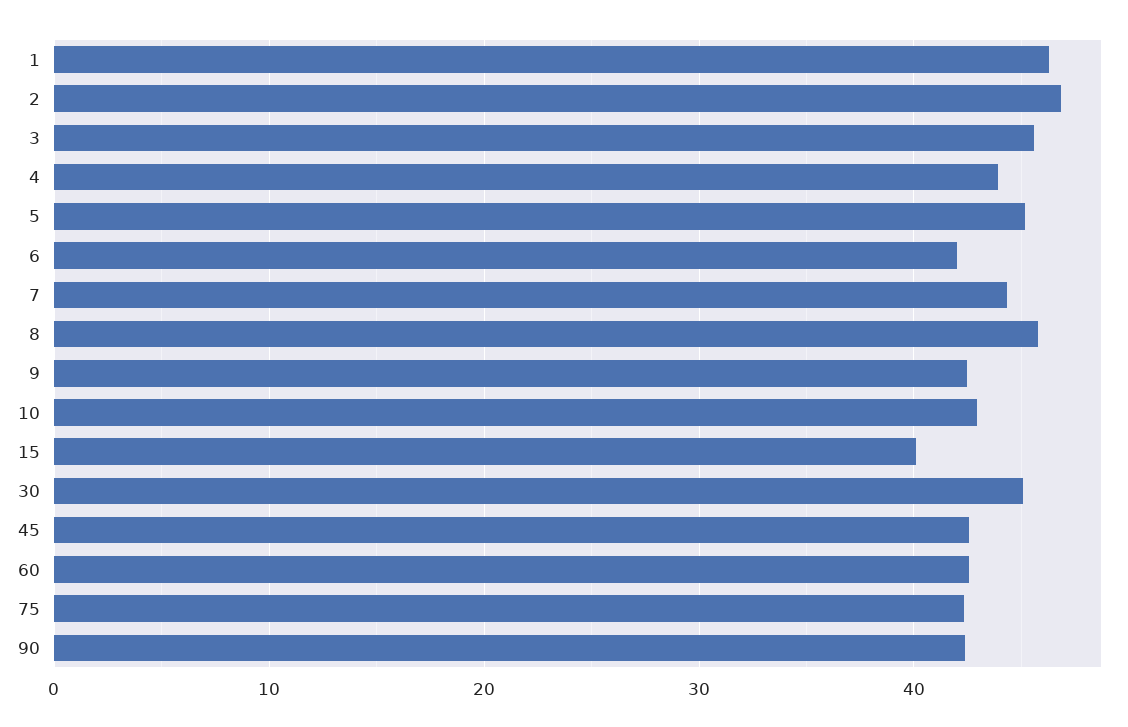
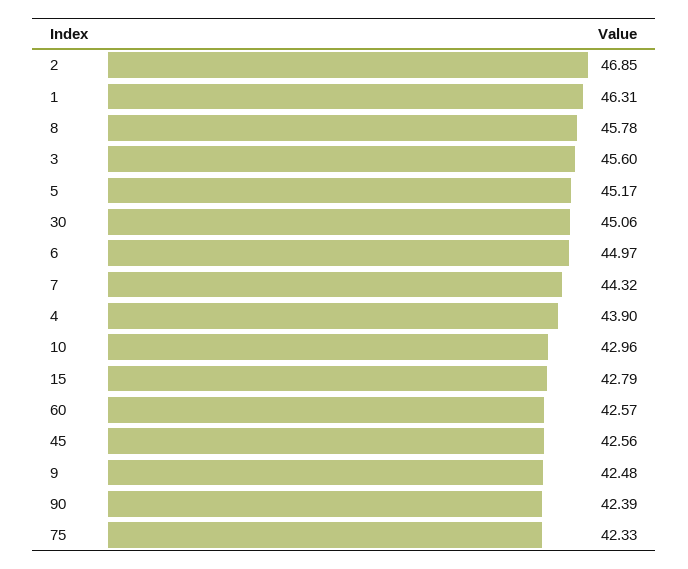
6: 42 -> 44.97
15: 40 -> 42.79

